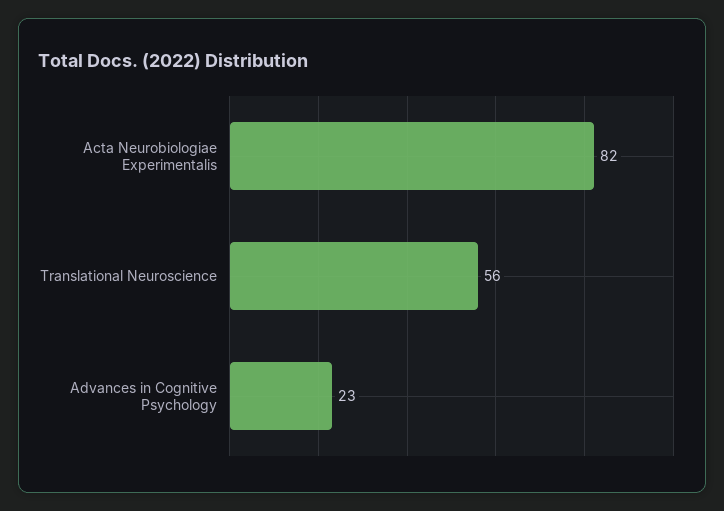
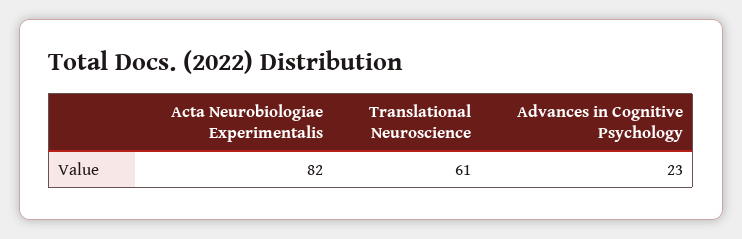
Translational Neuroscience: 56 -> 61

